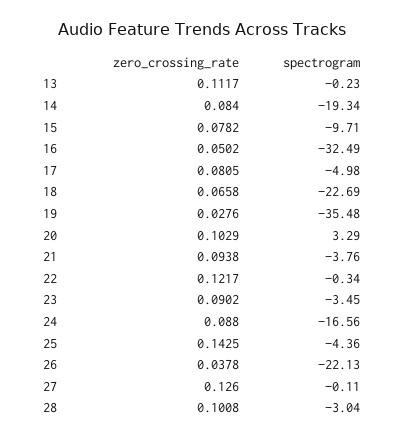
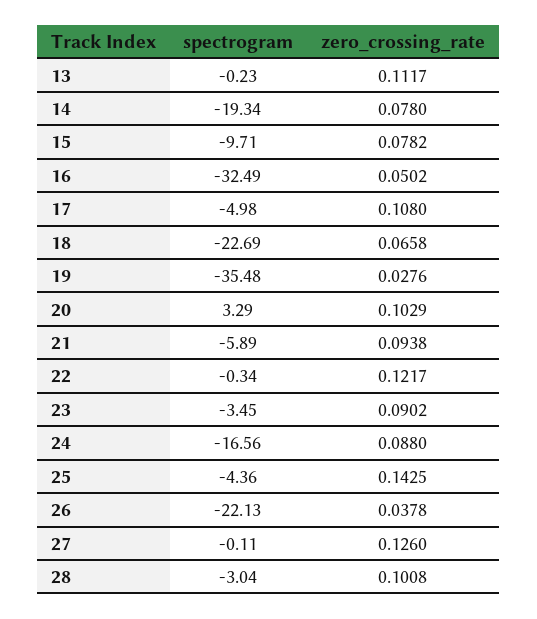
zero_crossing_rate, 14: 0.084 -> 0.078
zero_crossing_rate, 17: 0.0805 -> 0.108
spectrogram, 21: -3.76 -> -5.89

